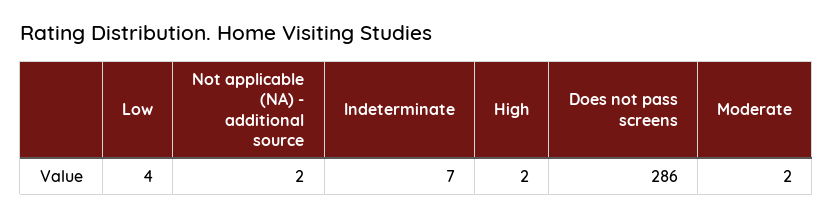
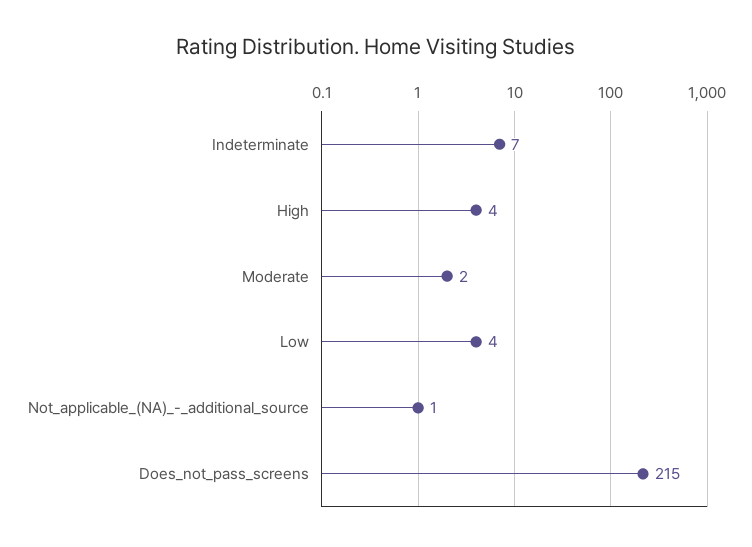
Not applicable (NA) - additional source: 2 -> 1
High: 2 -> 4
Does not pass screens: 286 -> 215

